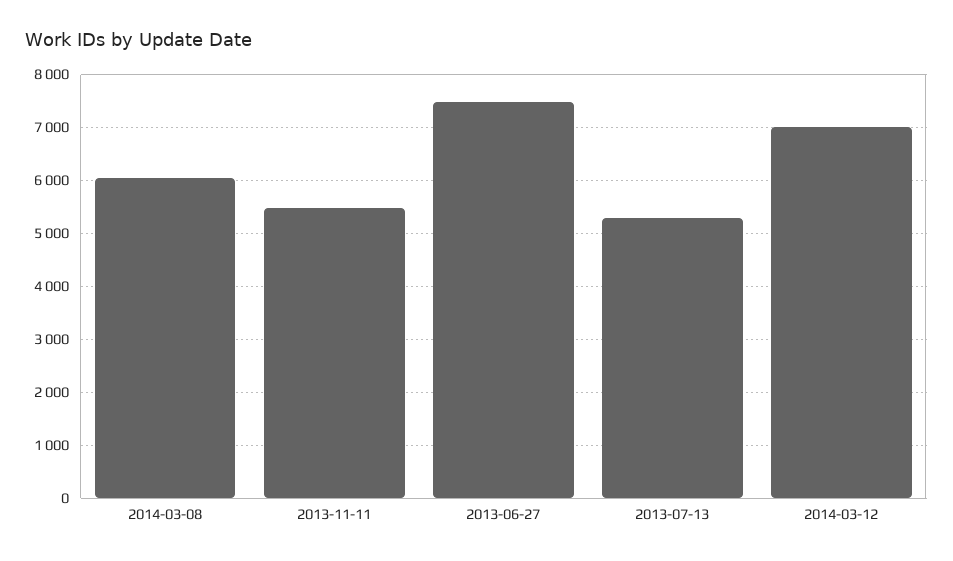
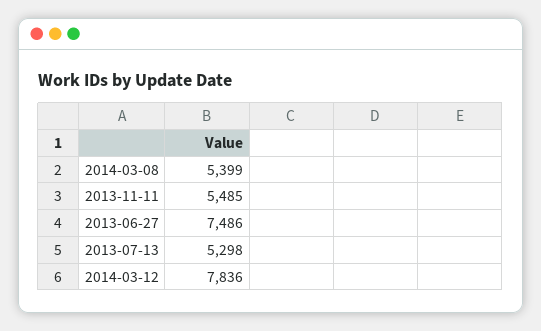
2014-03-08: 6000 -> 5399
2014-03-12: 7000 -> 7836

